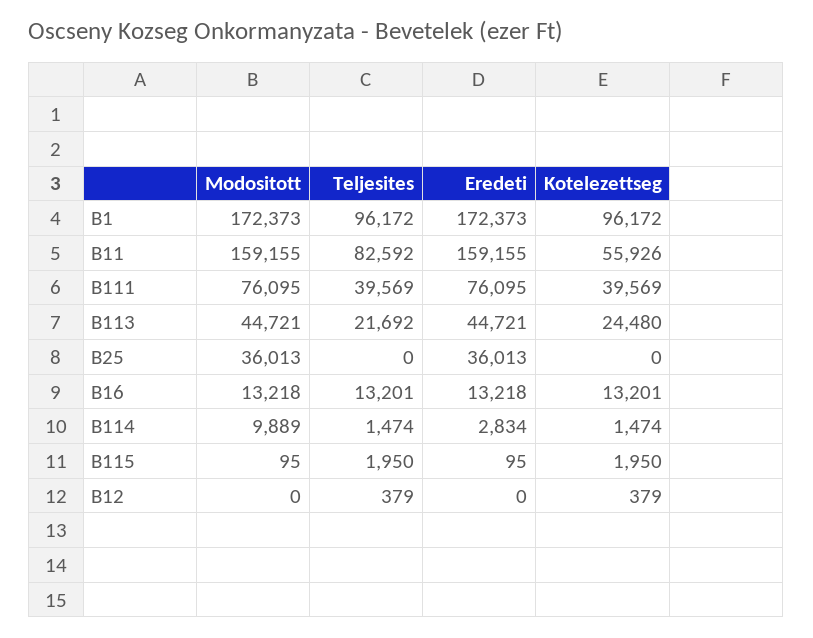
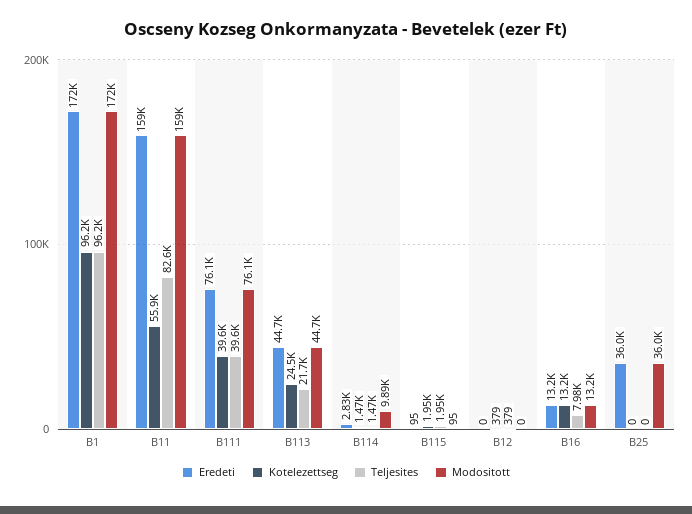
Teljesites, B16: 13201 -> 7980

